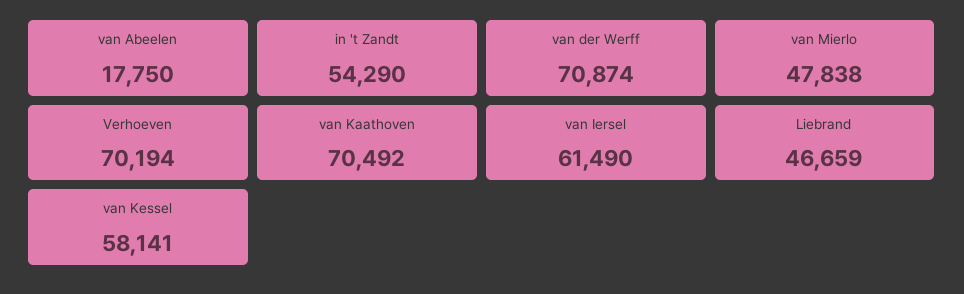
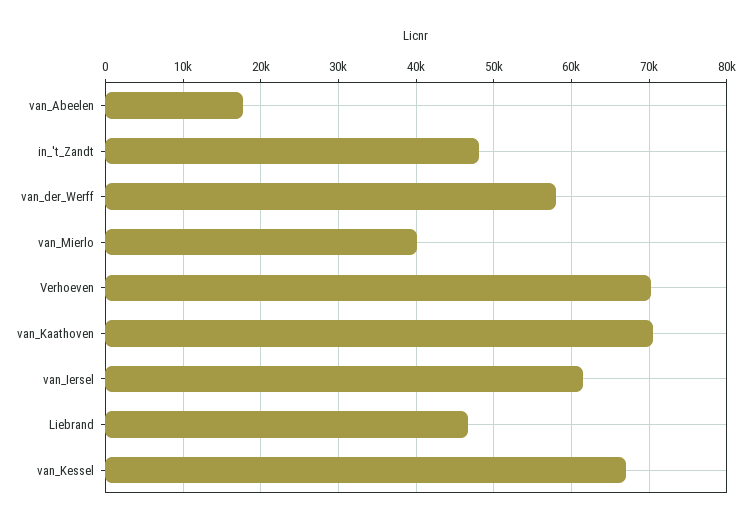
in 't Zandt: 54290 -> 48000
van der Werff: 70874 -> 58000
van Mierlo: 47838 -> 40000
van Kessel: 58141 -> 67000

